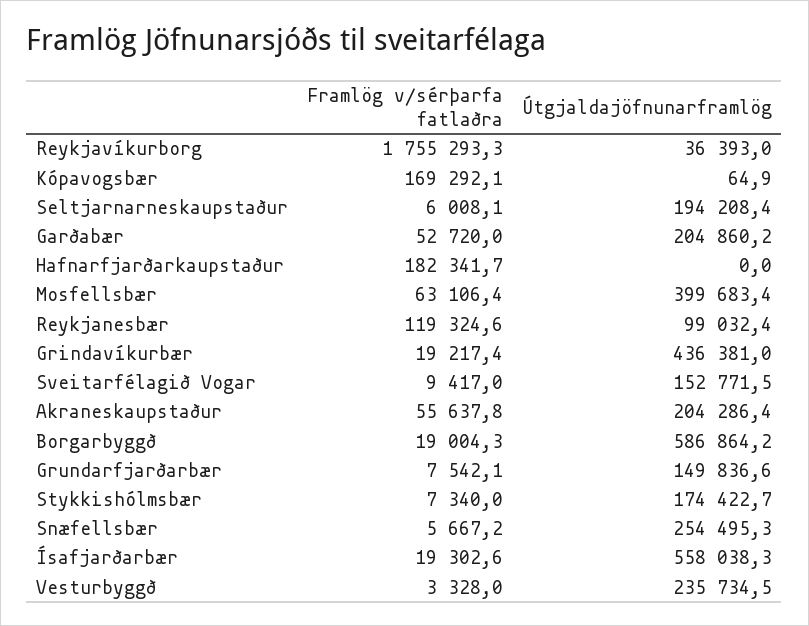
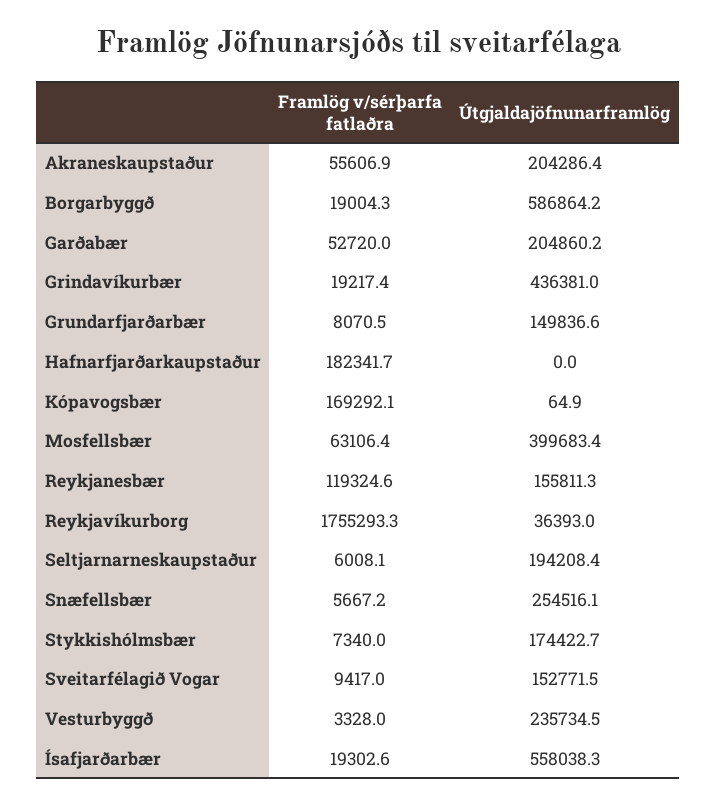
Útgjaldajöfnunarframlög, Reykjanesbær: 99032.4 -> 155811.3
Framlög v/sérþarfa fatlaðra, Akraneskaupstaður: 55637.8 -> 55606.9
Framlög v/sérþarfa fatlaðra, Grundarfjarðarbær: 7542.1 -> 8070.5
Útgjaldajöfnunarframlög, Snæfellsbær: 254495.3 -> 254516.1

